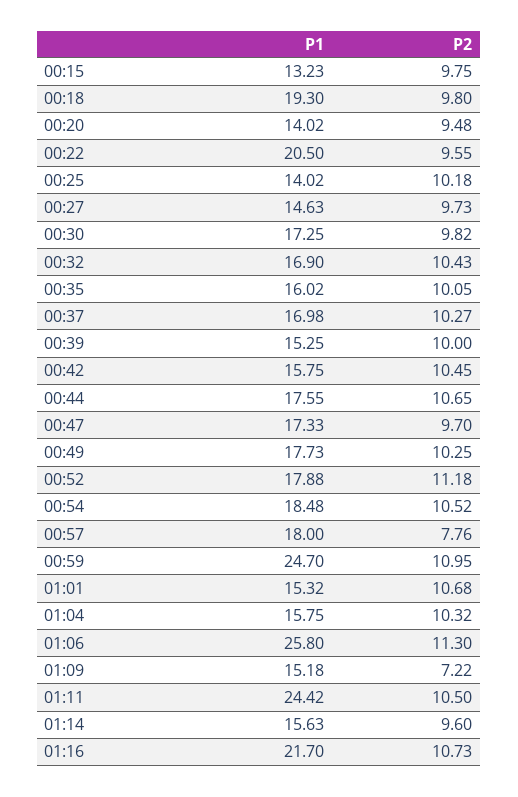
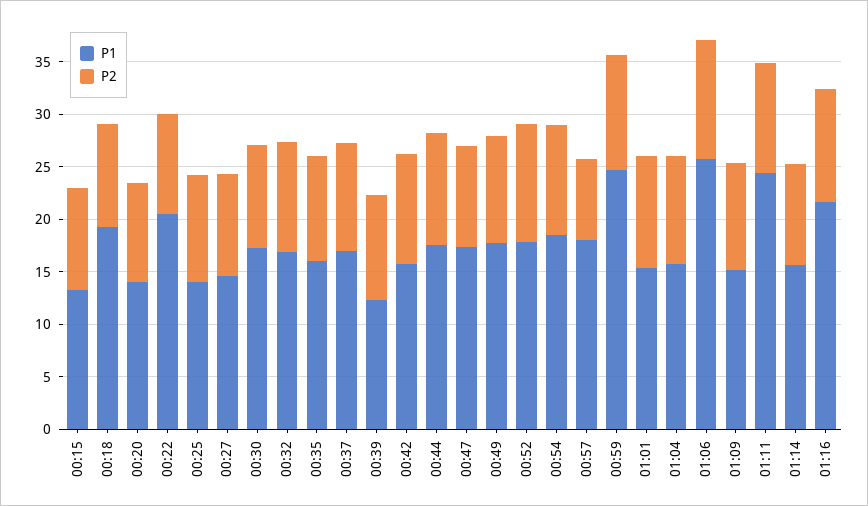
P1, 00:39: 15.25 -> 12
P2, 01:09: 7.22 -> 10

